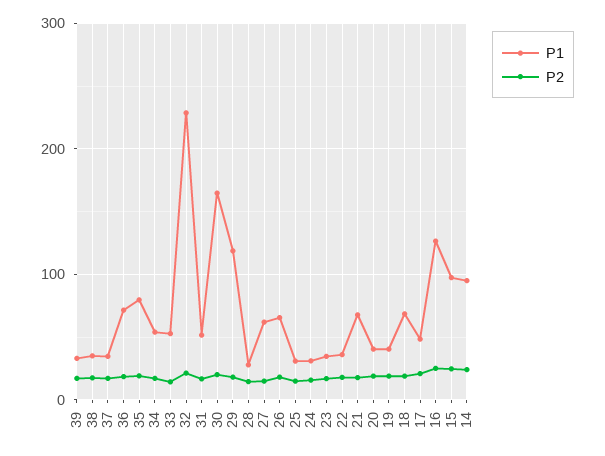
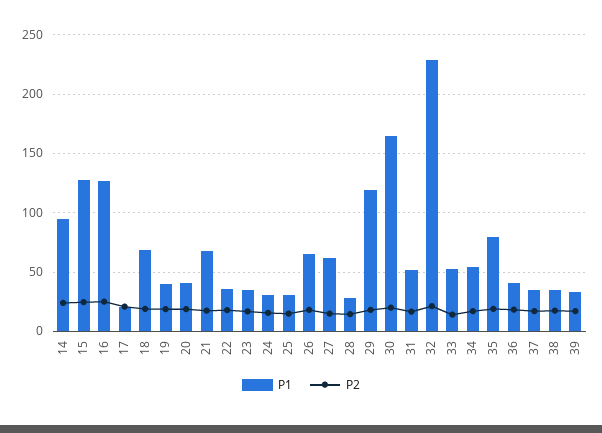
P1, 36: 70 -> 40
P1, 17: 50 -> 20
P1, 15: 100 -> 130

